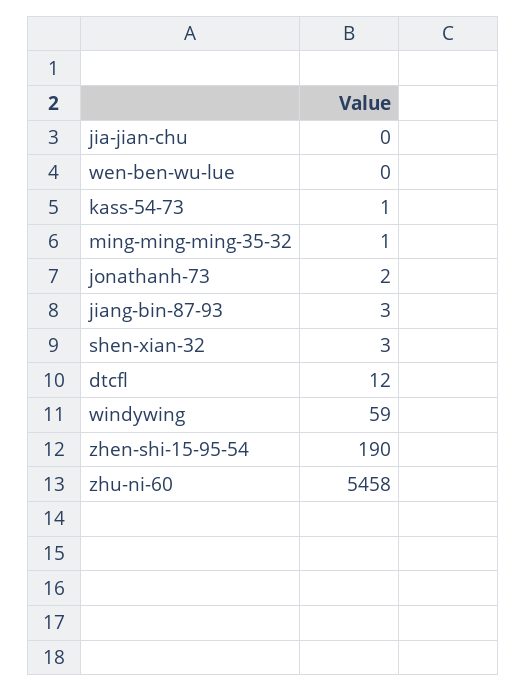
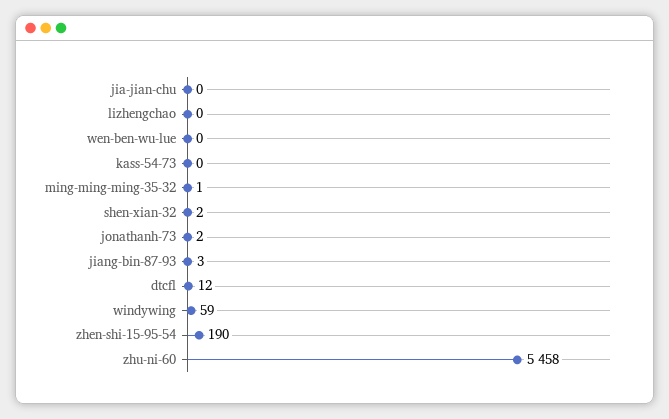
kass-54-73: 1 -> 0
shen-xian-32: 3 -> 2
lizhengchao: none -> 0

